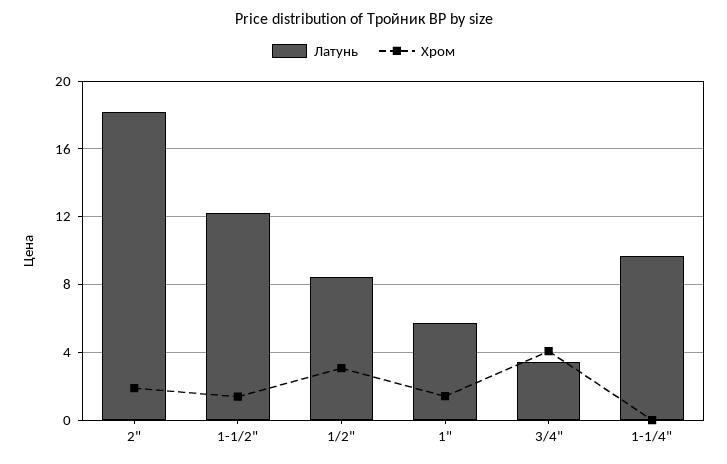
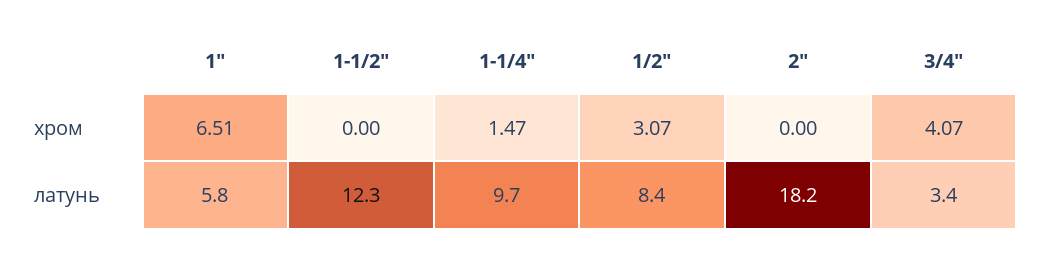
Хром, 2": 2 -> 0
Хром, 1-1/2": 1.5 -> 0
Хром, 1": 1.5 -> 6.51
Хром, 1-1/4": 0 -> 1.47

